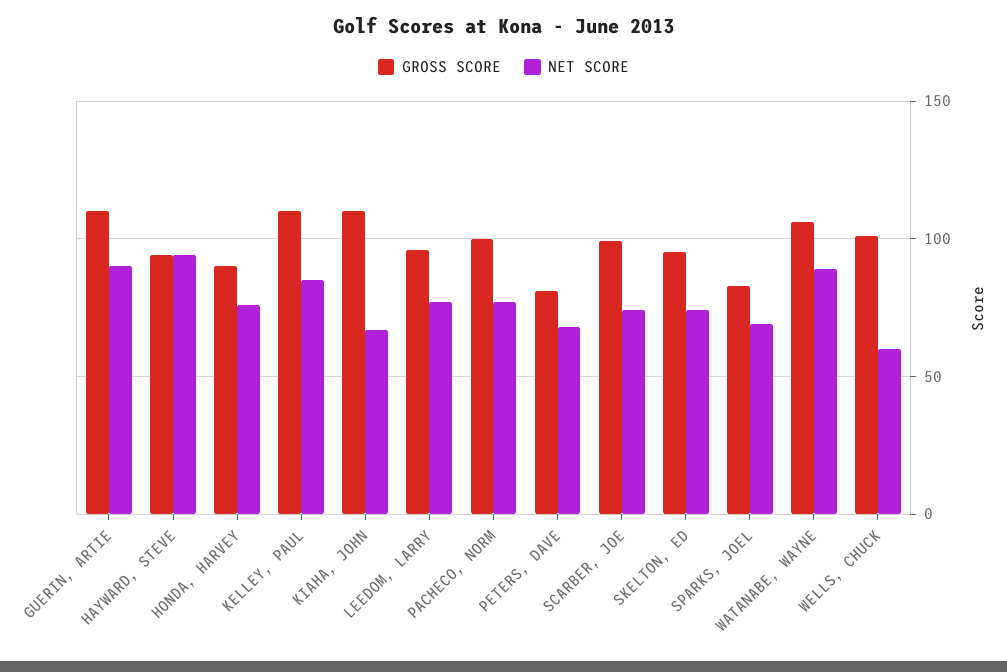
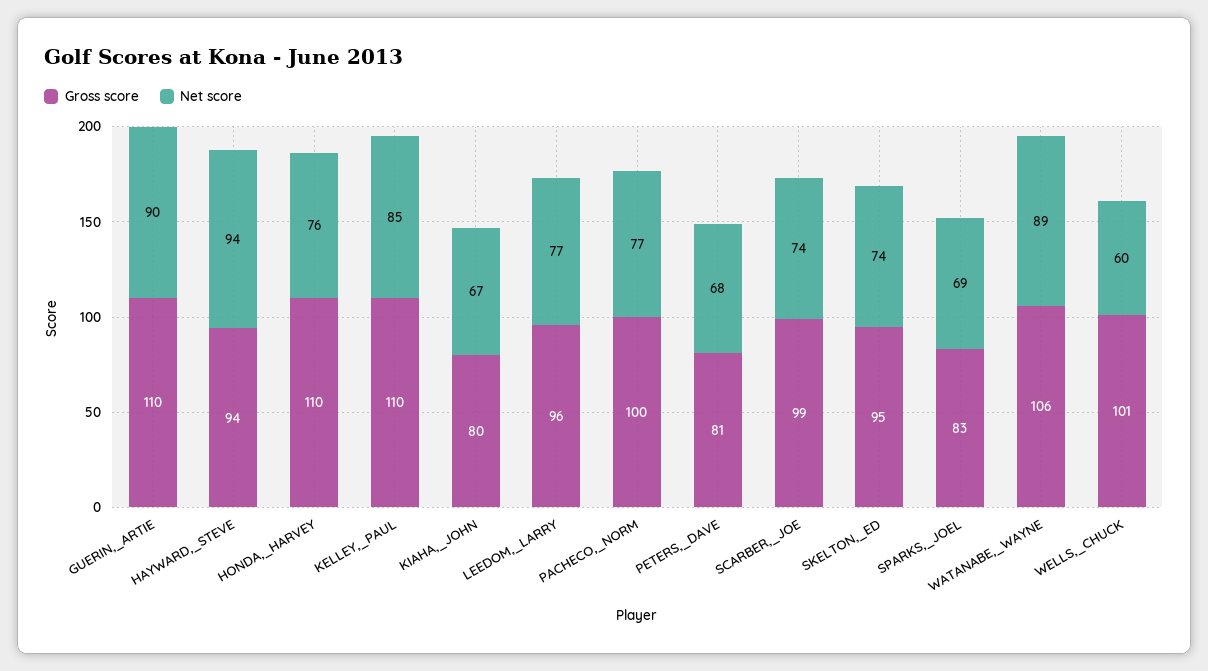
GROSS SCORE, HONDA, HARVEY: 90 -> 110
GROSS SCORE, KIAHA, JOHN: 110 -> 80

